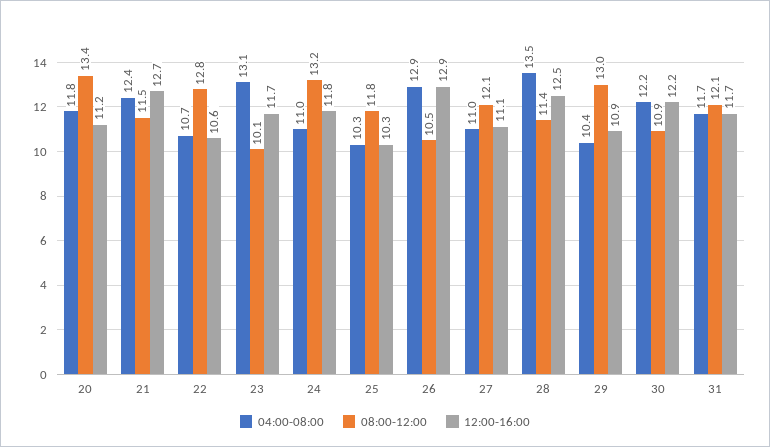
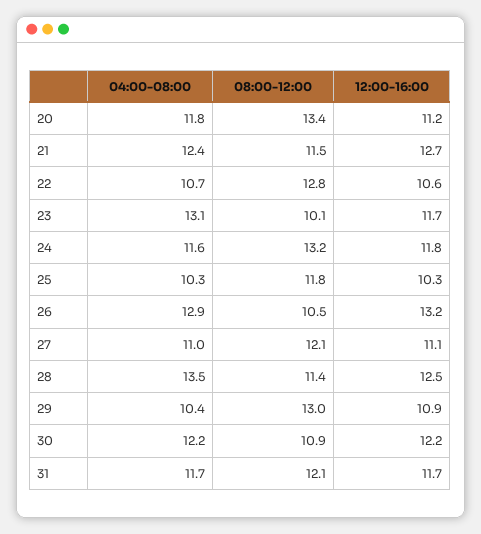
04:00-08:00, 24: 11 -> 11.6
12:00-16:00, 26: 12.9 -> 13.2

